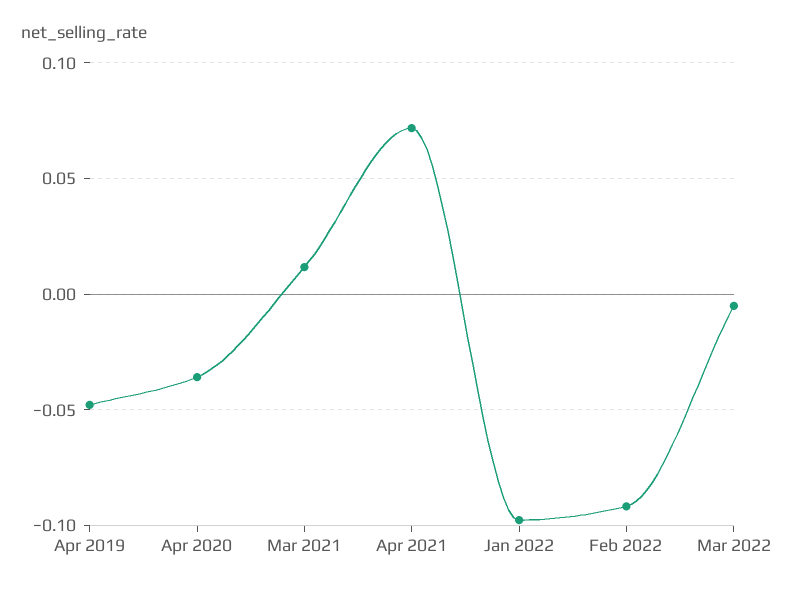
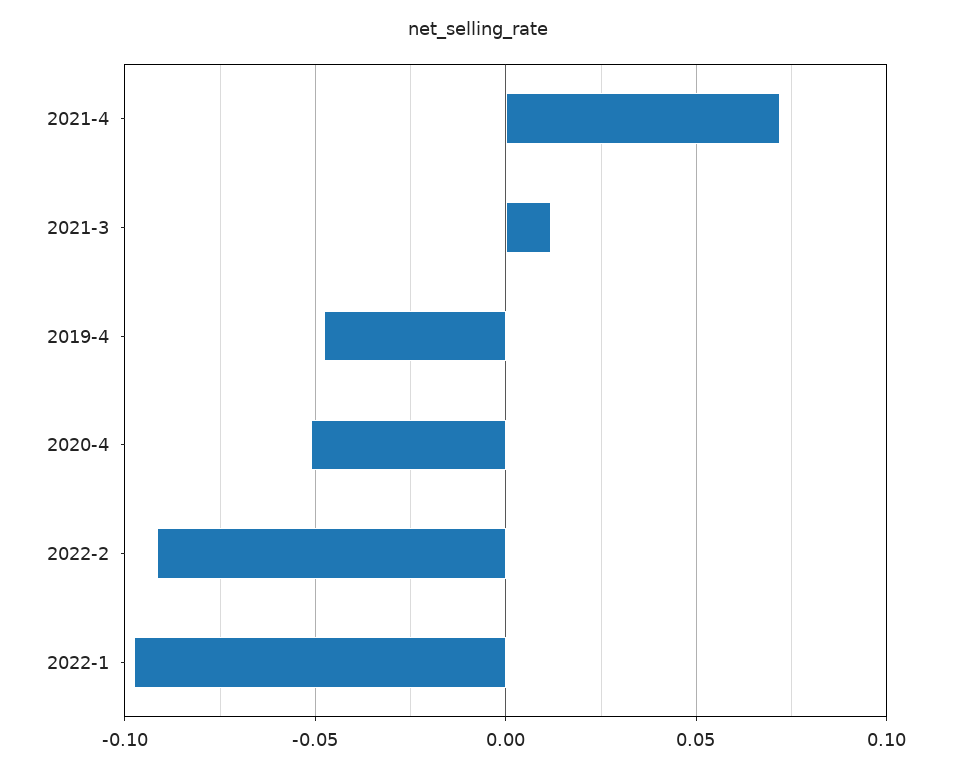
Apr 2020: -0.035 -> -0.05
Mar 2022: -0.005 -> none

